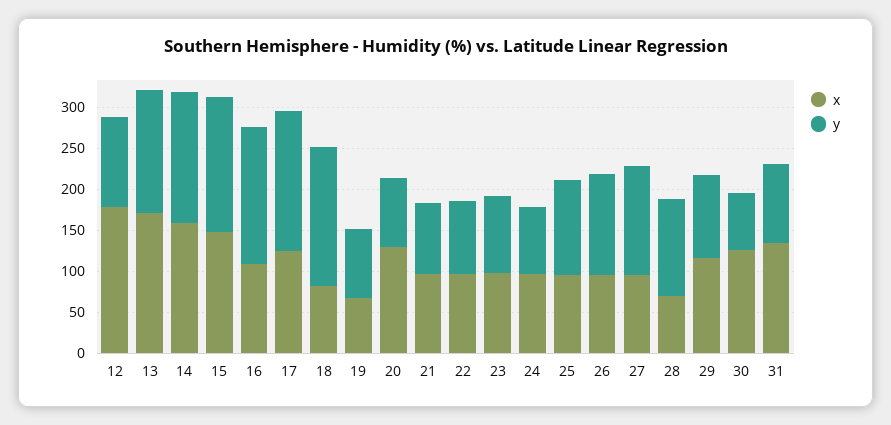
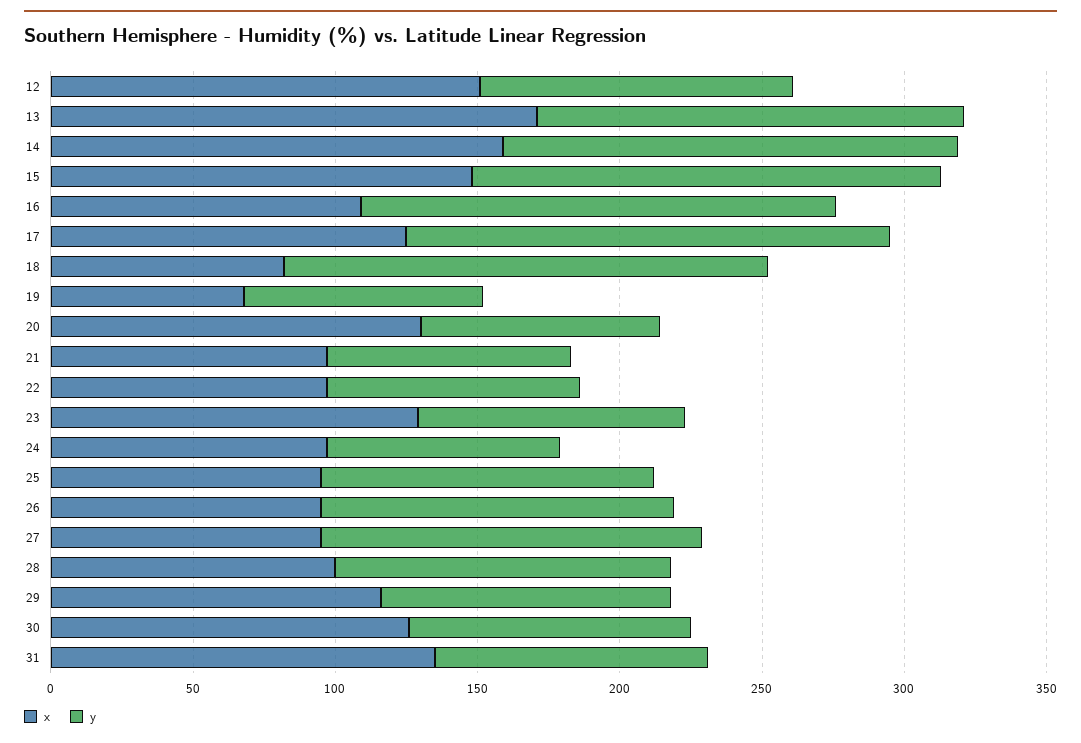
x, 12: 180 -> 150
x, 23: 100 -> 130
x, 28: 70 -> 100
y, 30: 70 -> 100

